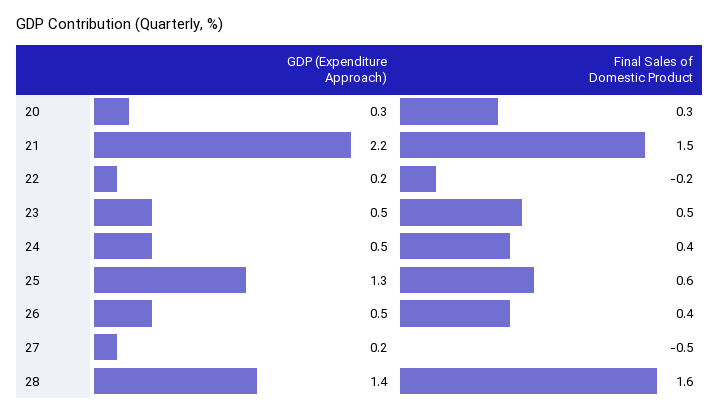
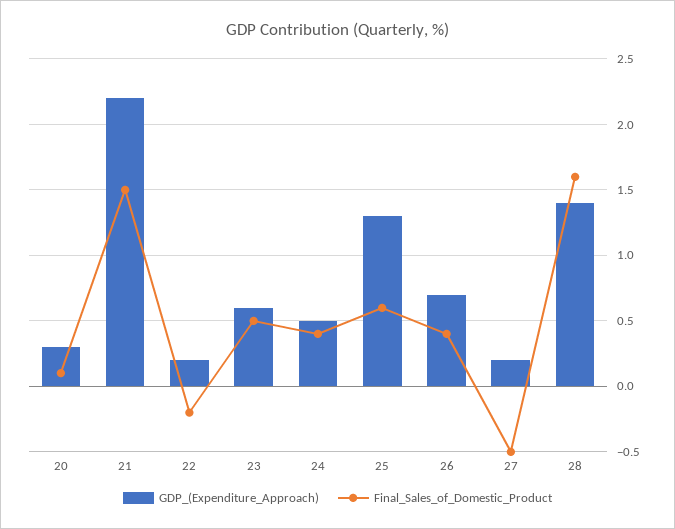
Final Sales of Domestic Product, 20: 0.3 -> 0.1
GDP (Expenditure Approach), 23: 0.5 -> 0.6
GDP (Expenditure Approach), 26: 0.5 -> 0.7

